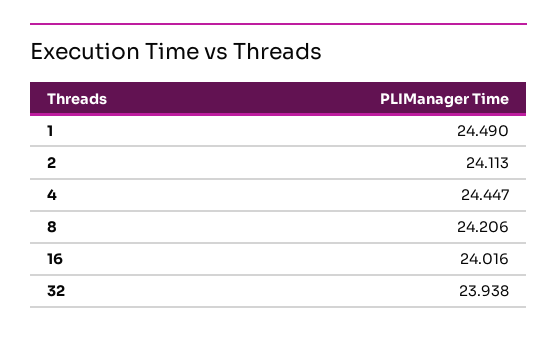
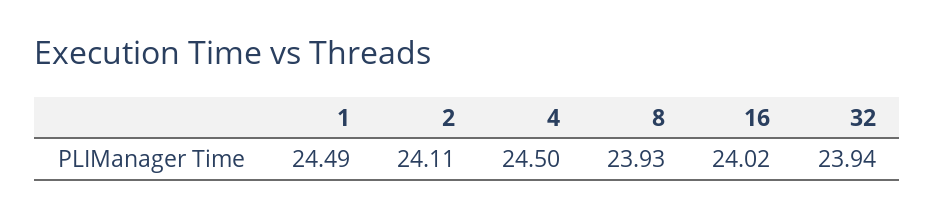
4: 24.447 -> 24.5
8: 24.206 -> 23.93

